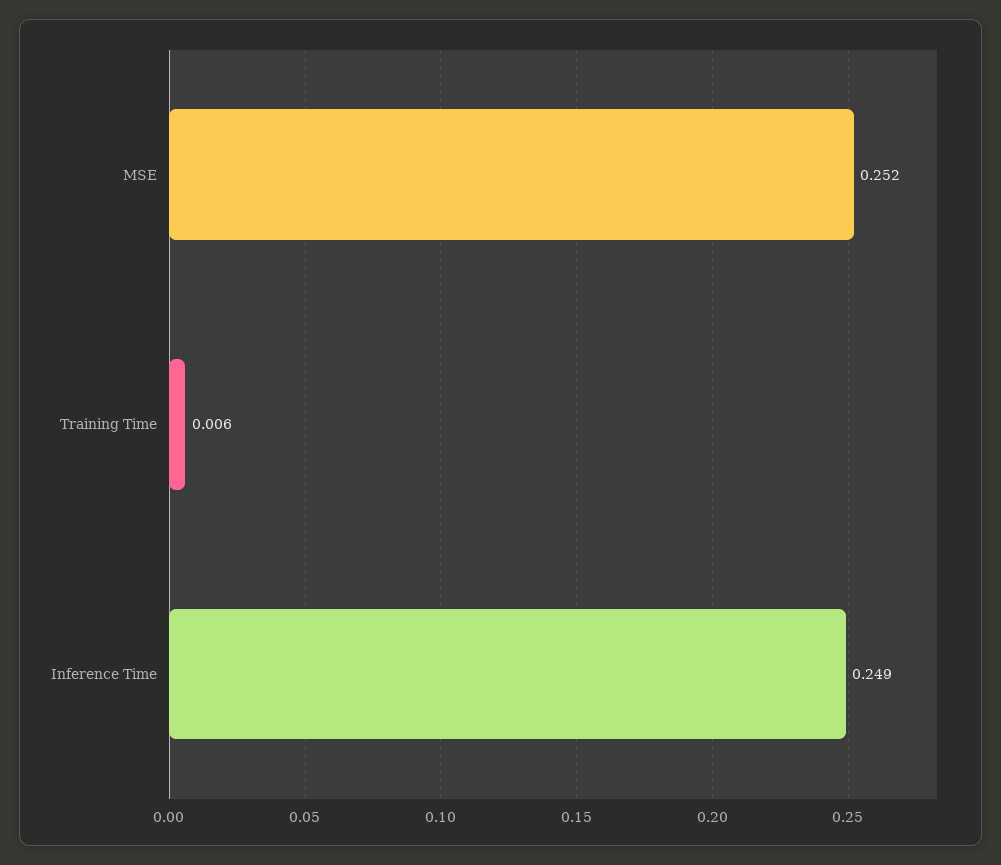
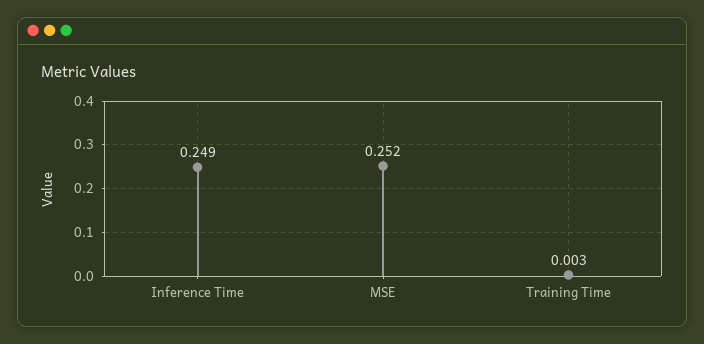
Training Time: 0.006 -> 0.003

